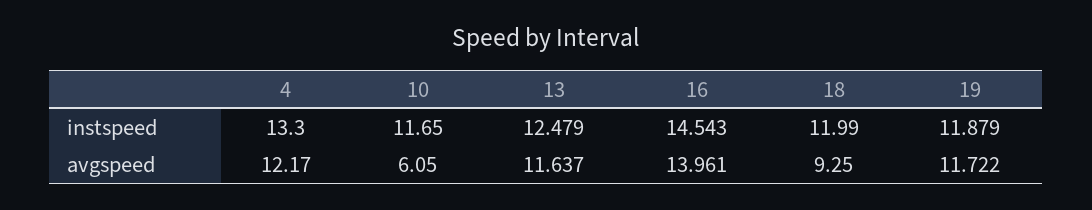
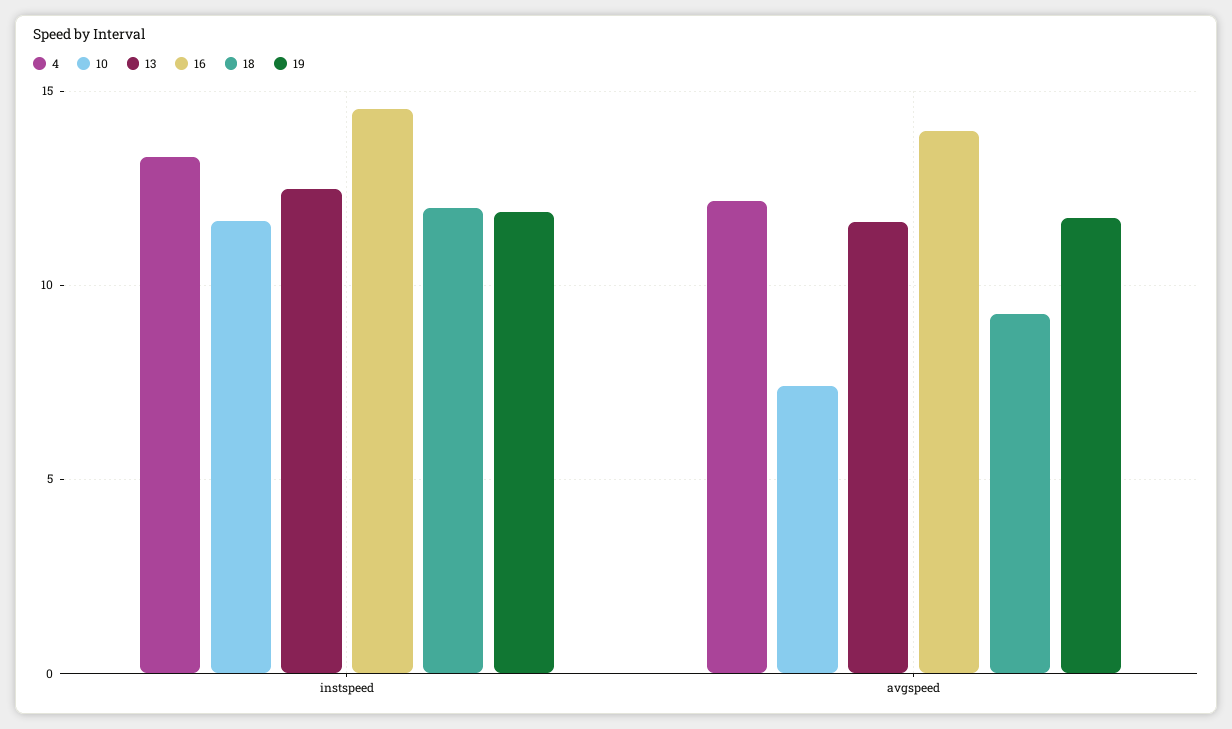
10, avgspeed: 6.05 -> 7.5

